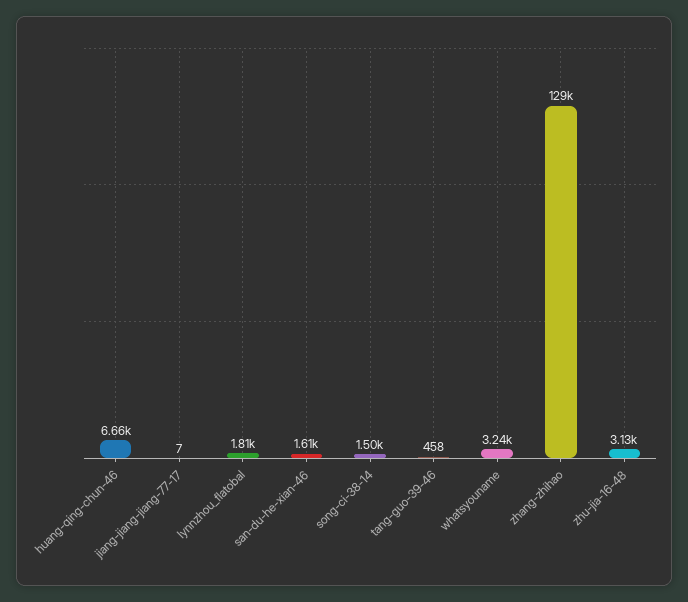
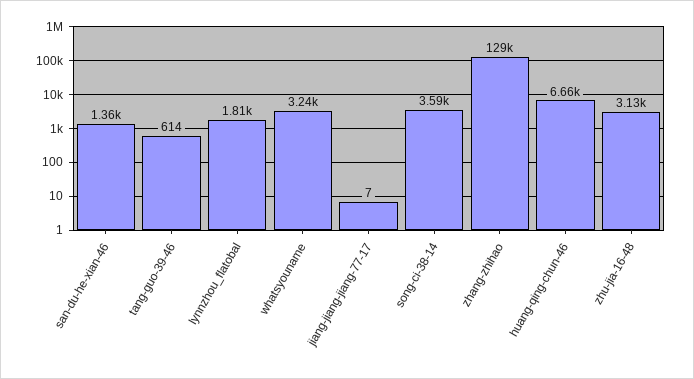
san-du-he-xian-46: 1610 -> 1360
song-ci-38-14: 1500 -> 3590
tang-guo-39-46: 458 -> 614

